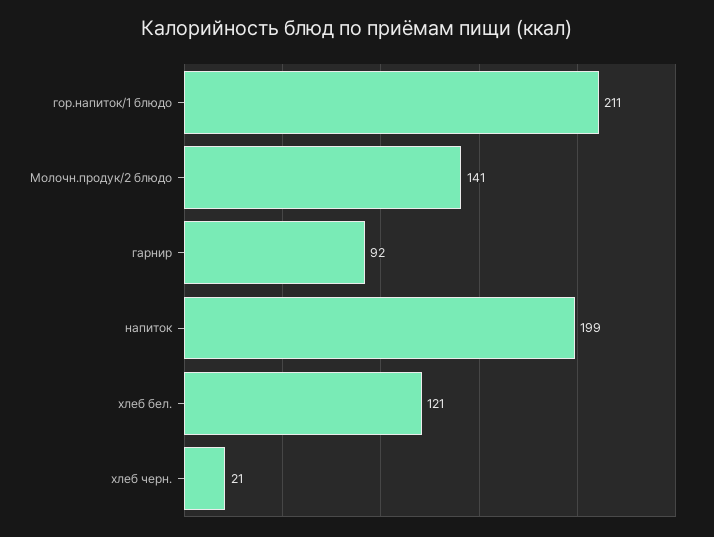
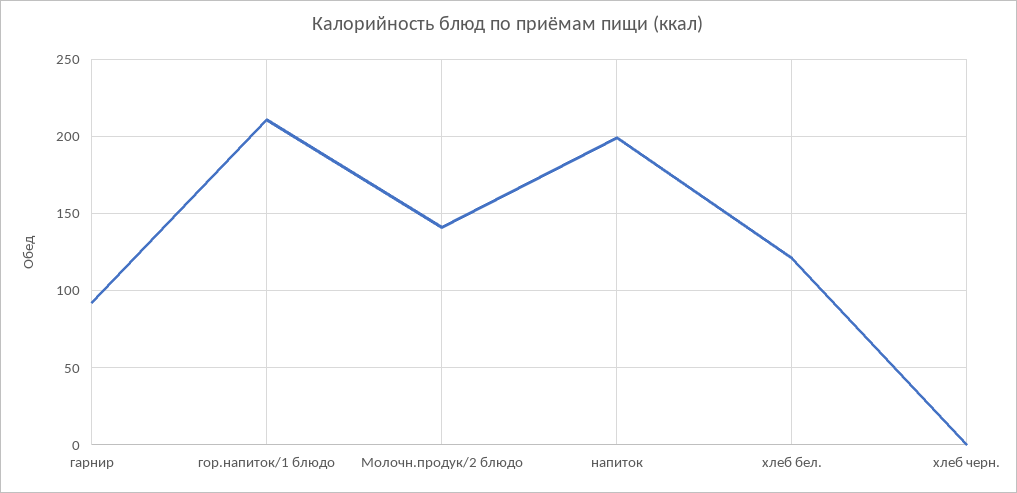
хлеб черн.: 21 -> 0

